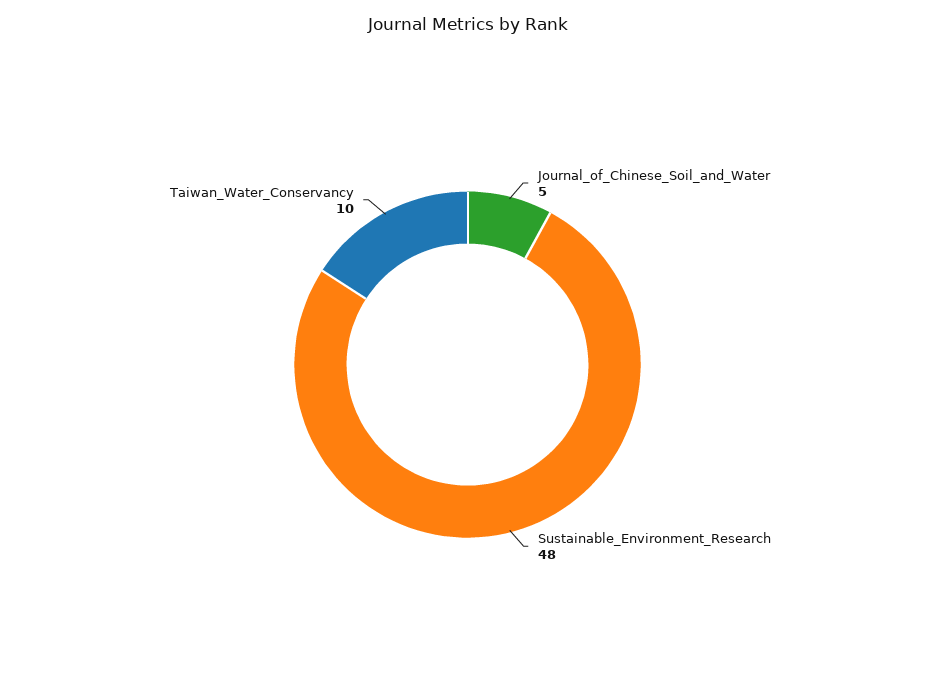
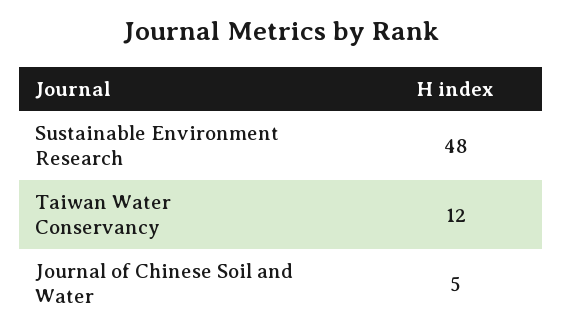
Taiwan_Water_Conservancy: 10 -> 12

